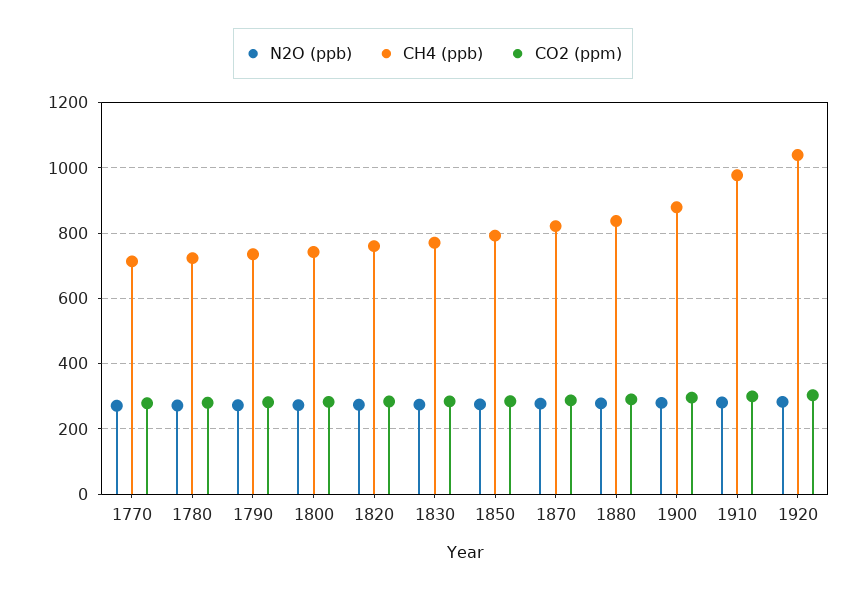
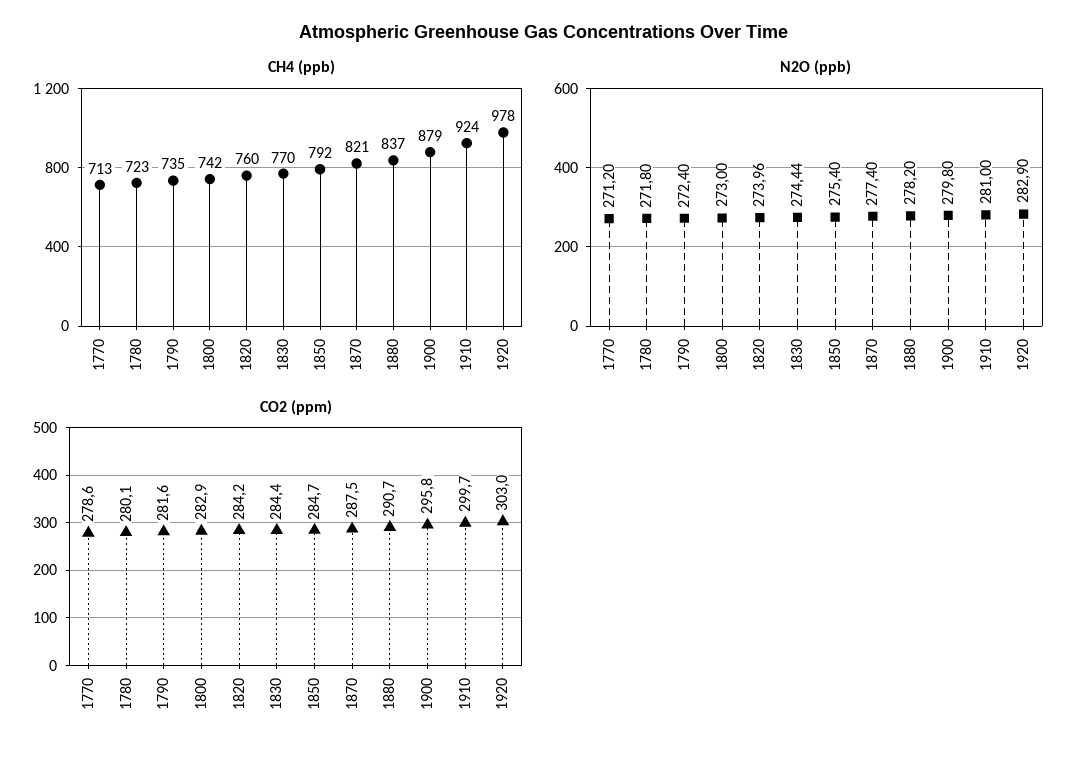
CH4 (ppb), 1910: 980 -> 924
CH4 (ppb), 1920: 1040 -> 978

